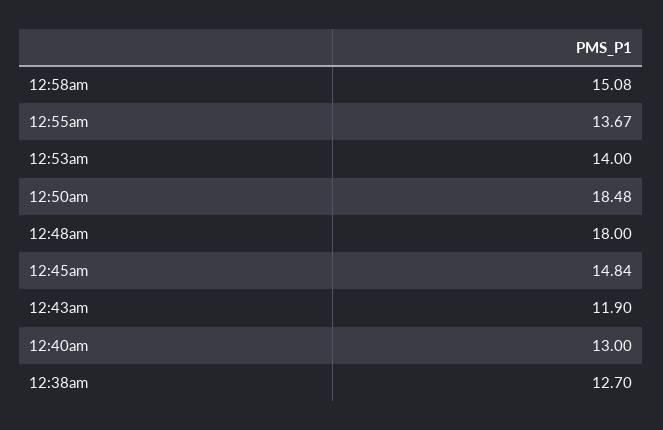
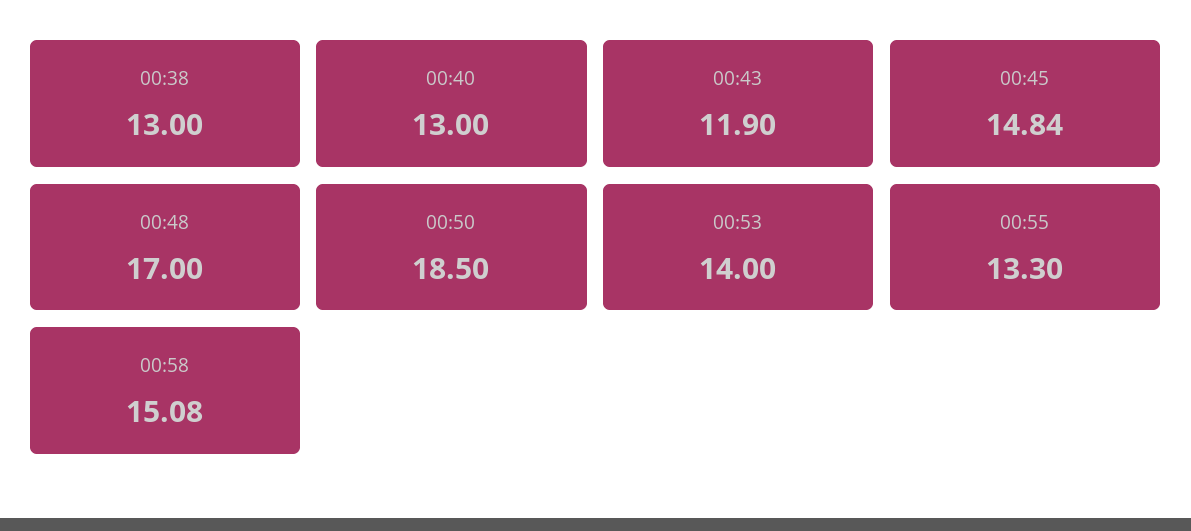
12:55am: 13.67 -> 13.3
12:50am: 18.48 -> 18.5
12:48am: 18 -> 17
12:38am: 12.7 -> 13

